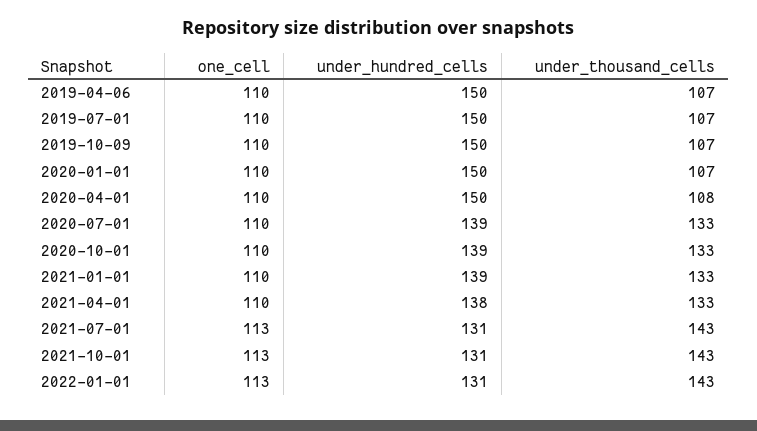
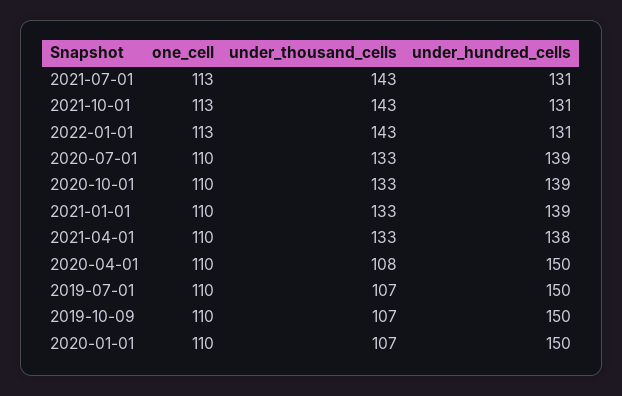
one_cell, 2019-04-06: 110 -> none
under_hundred_cells, 2019-04-06: 150 -> none
under_thousand_cells, 2019-04-06: 107 -> none

